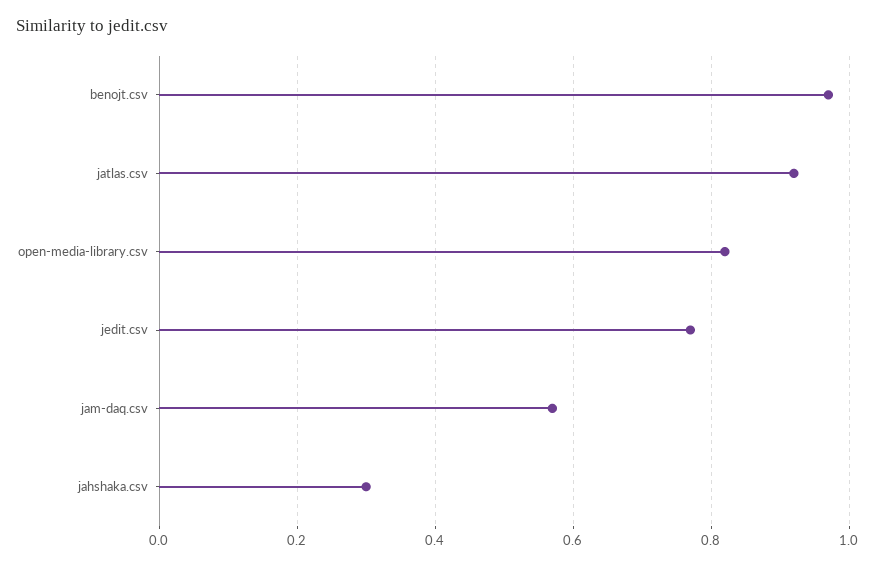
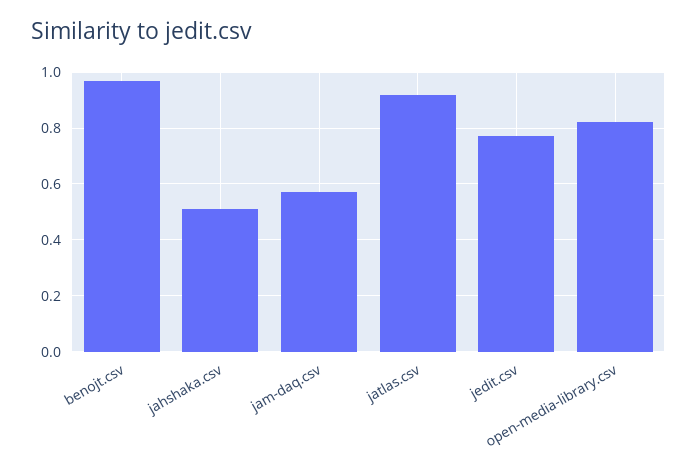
jahshaka.csv: 0.3 -> 0.5

